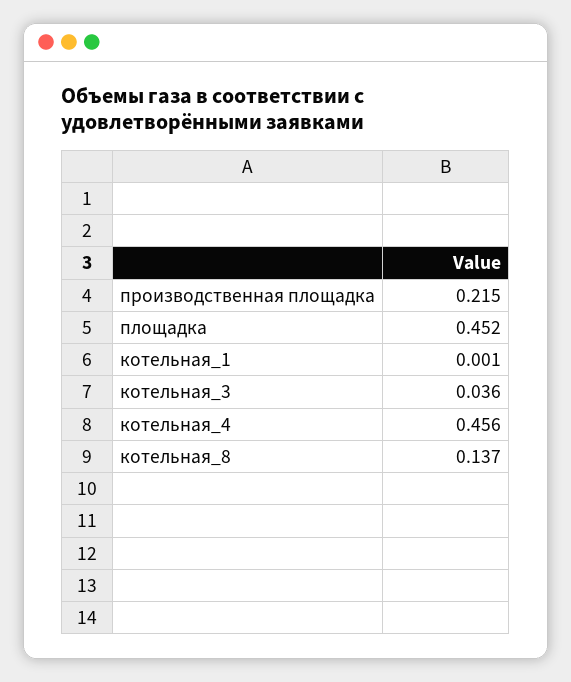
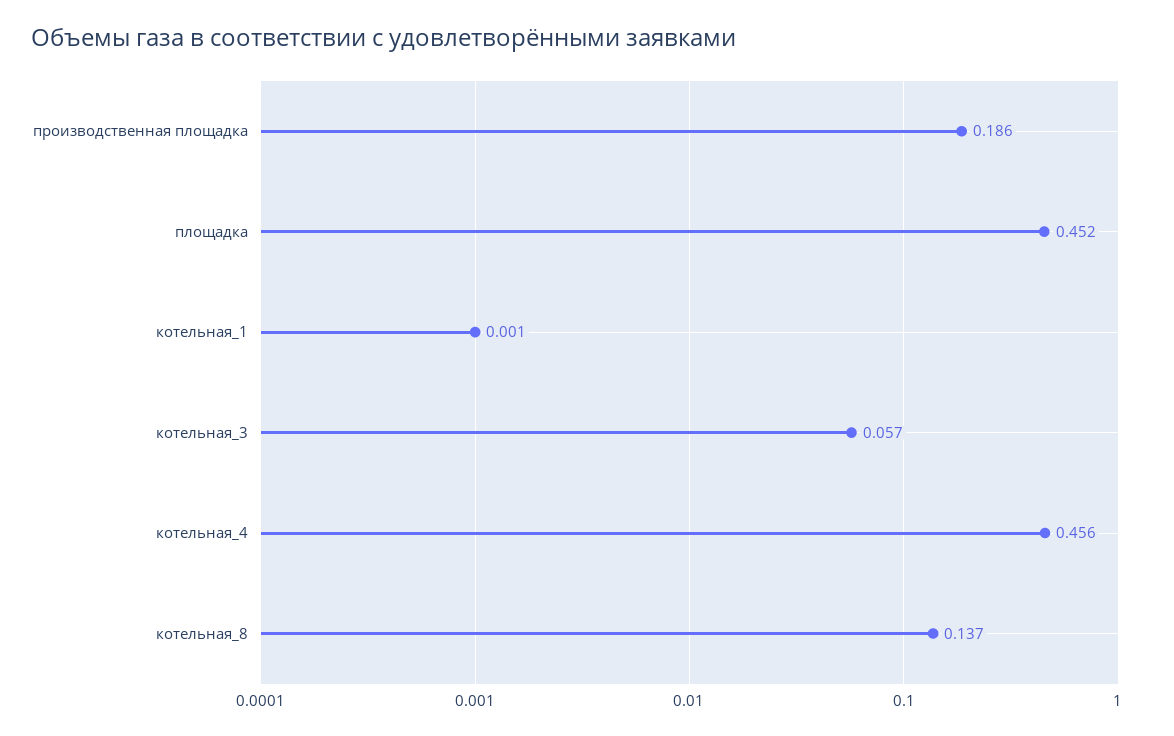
производственная площадка: 0.215 -> 0.186
котельная_3: 0.036 -> 0.057

